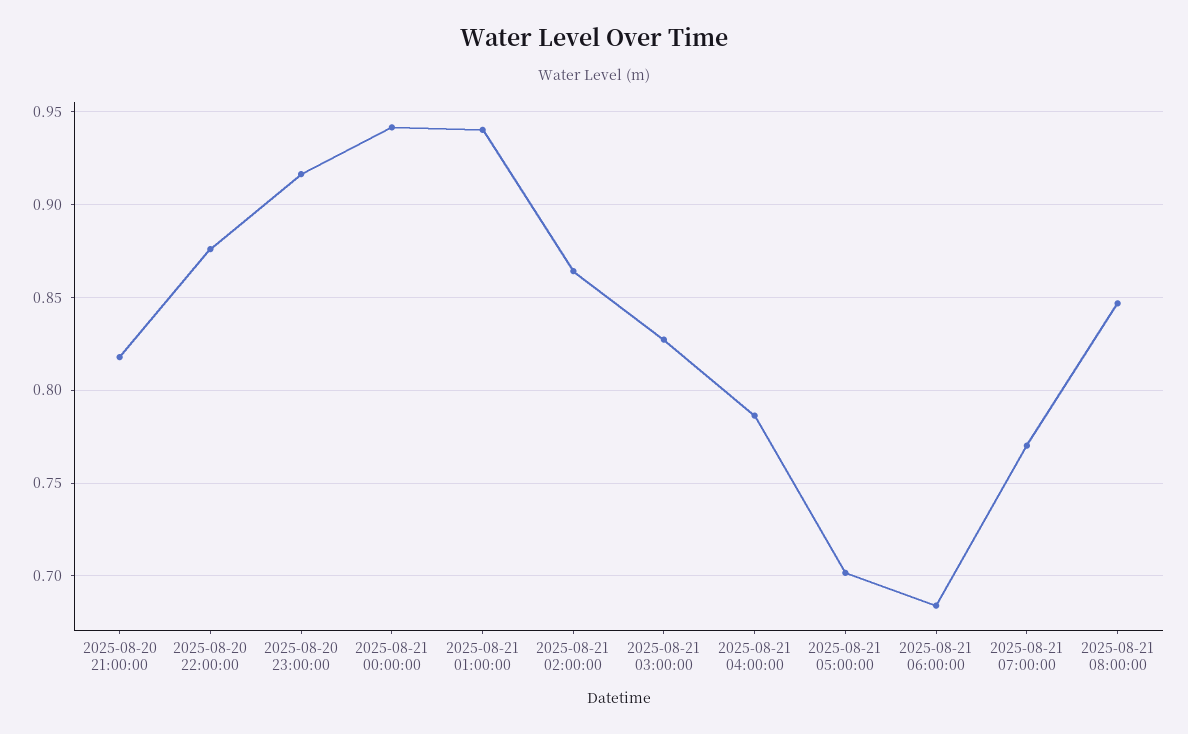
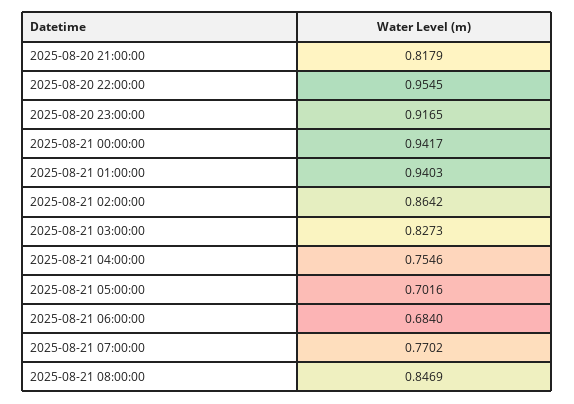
2025-08-20 22:00:00: 0.875 -> 0.9545
2025-08-21 04:00:00: 0.785 -> 0.7546

